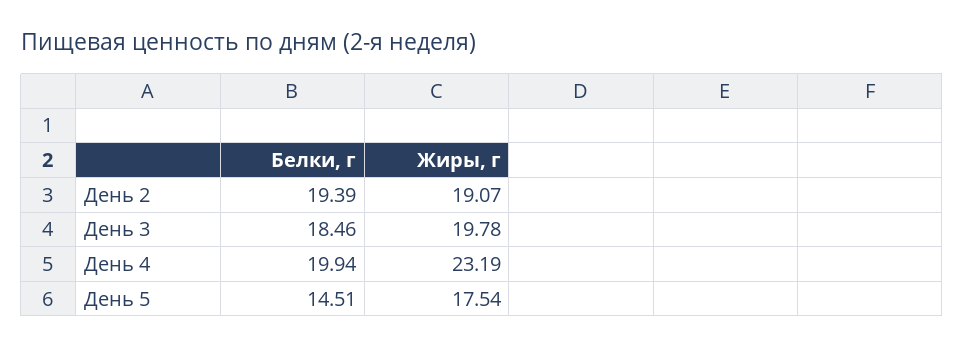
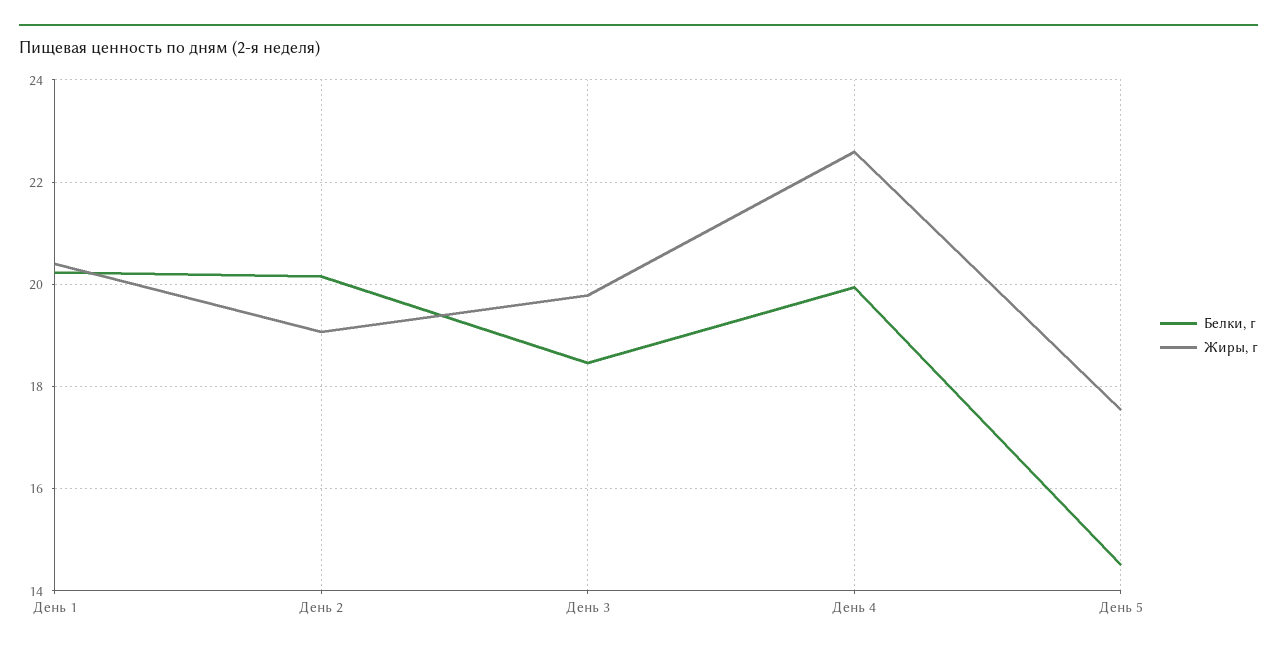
Белки, г, День 2: 19.39 -> 20.2
Жиры, г, День 4: 23.19 -> 22.6
Белки, г, День 1: none -> 20.2
Жиры, г, День 1: none -> 20.4

